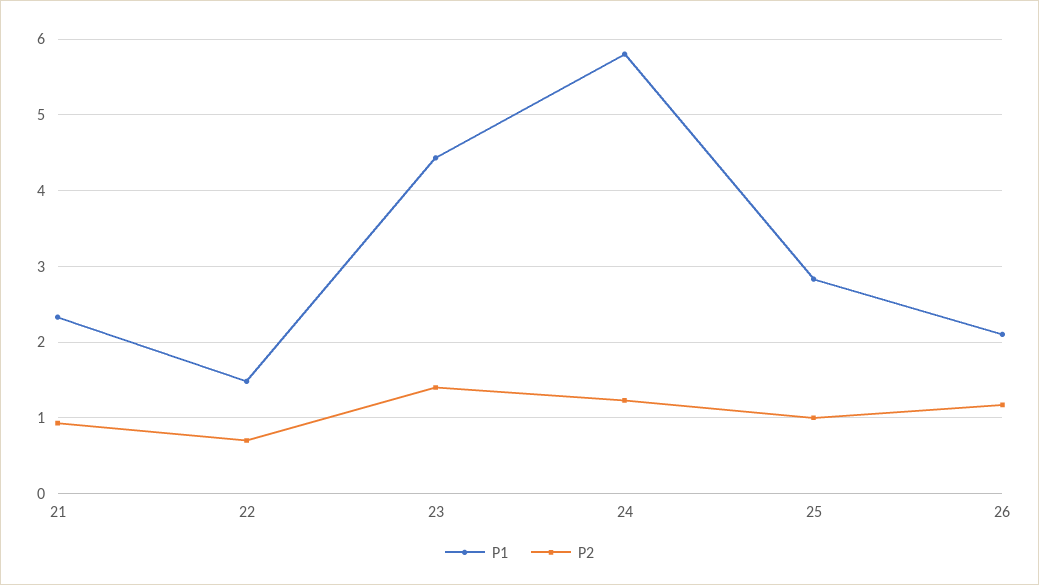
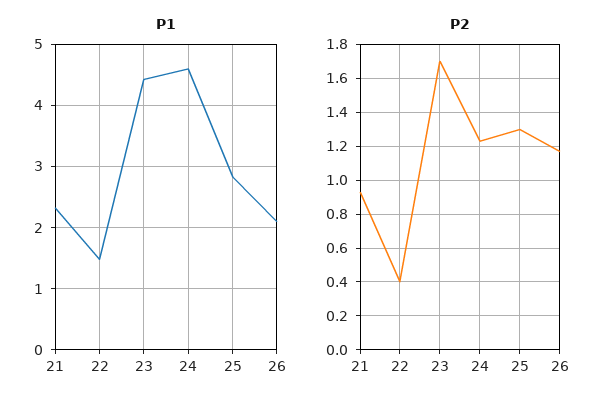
P2, 22: 0.7 -> 0.4
P2, 23: 1.4 -> 1.7
P1, 24: 5.8 -> 4.6
P2, 25: 1 -> 1.3

